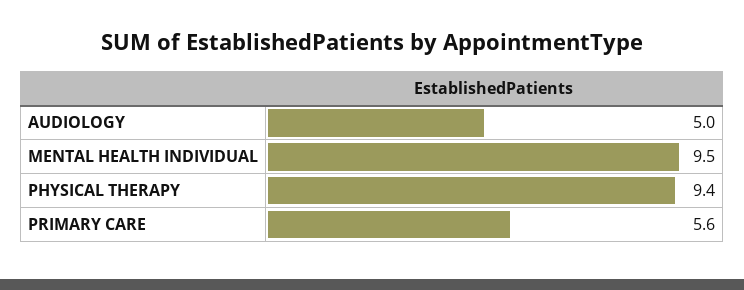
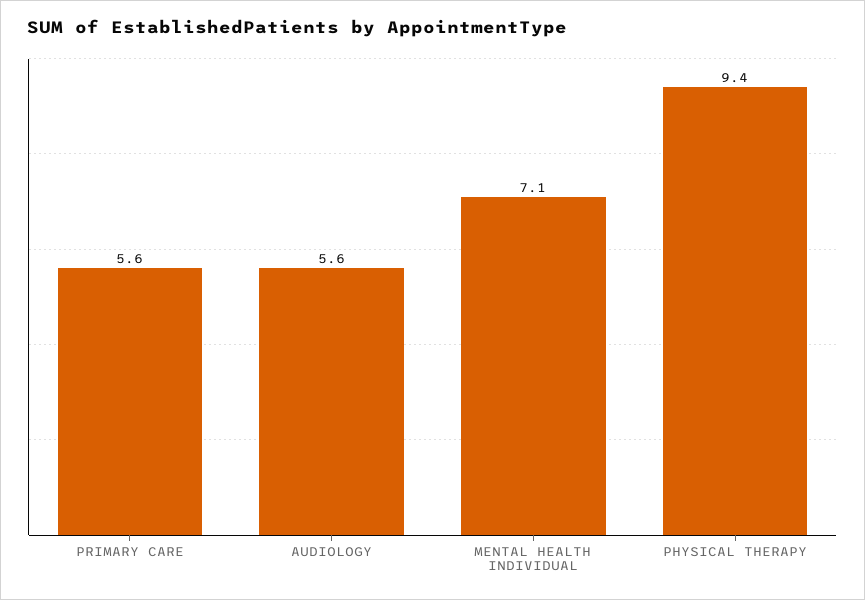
AUDIOLOGY: 5 -> 5.6
MENTAL HEALTH INDIVIDUAL: 9.5 -> 7.1

